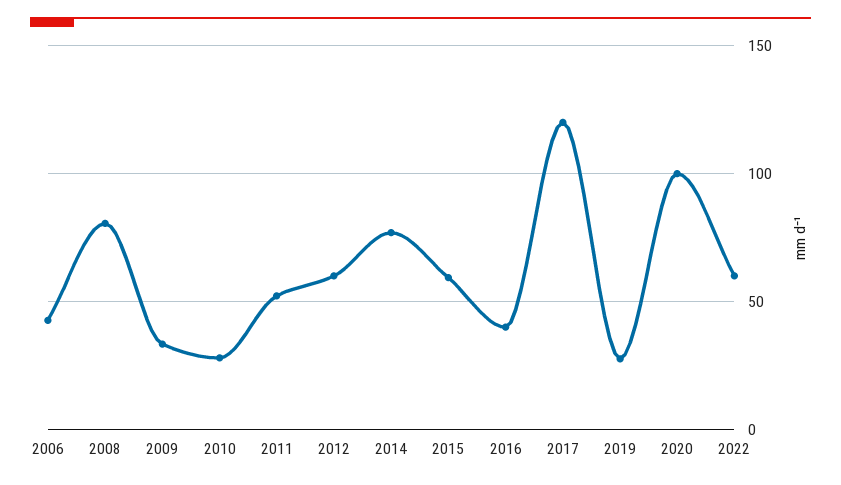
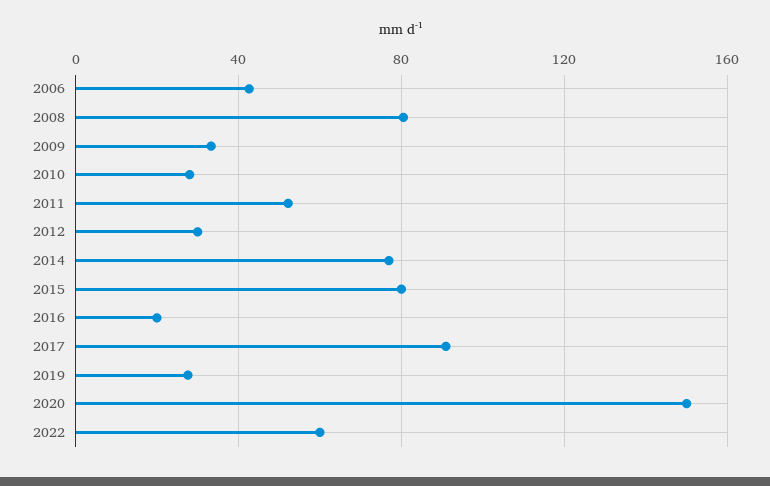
2012: 60 -> 30
2015: 60 -> 80
2016: 40 -> 20
2017: 120 -> 90
2020: 100 -> 150

